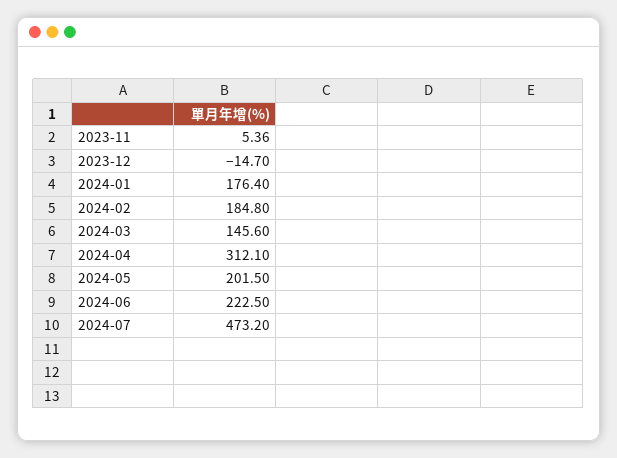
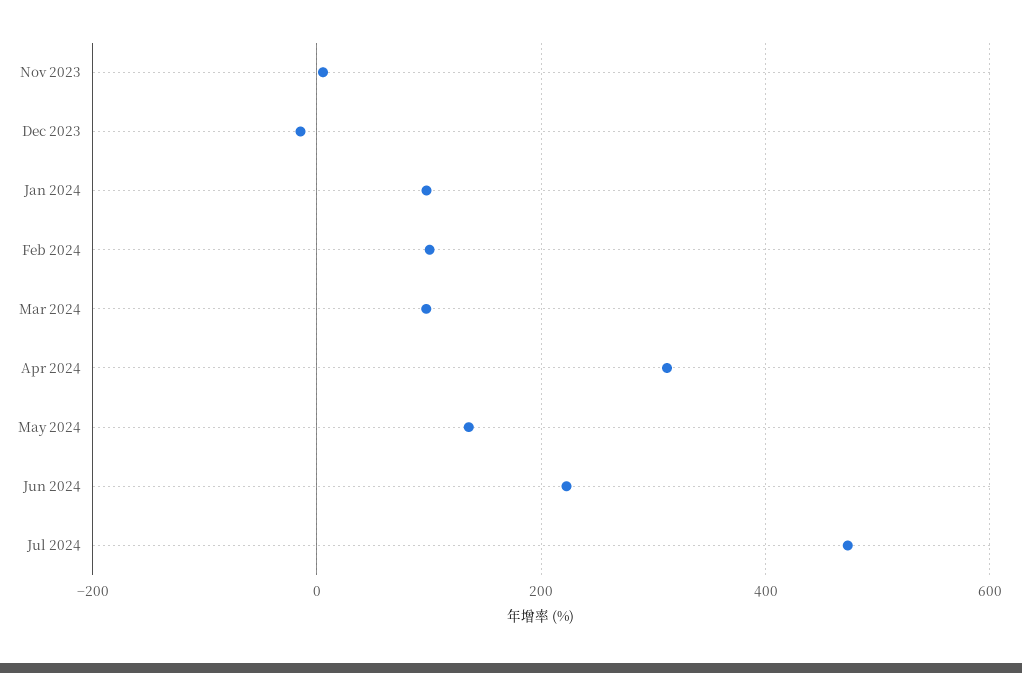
2024-01: 176.4 -> 100
2024-02: 184.8 -> 100
2024-03: 145.6 -> 100
2024-05: 201.5 -> 140

